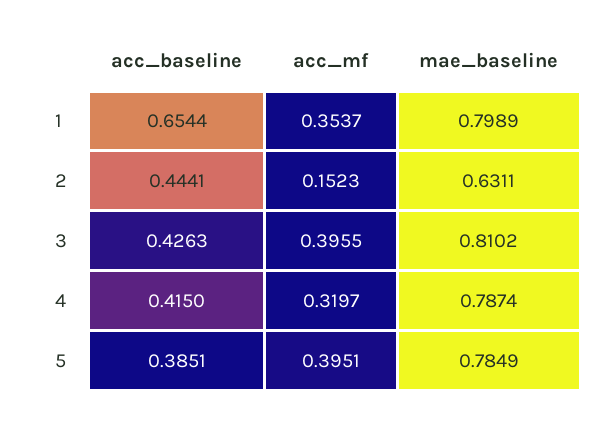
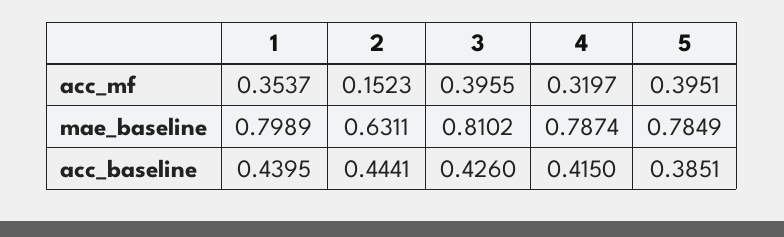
acc_baseline, 1: 0.6544 -> 0.4395
acc_baseline, 3: 0.4263 -> 0.426

